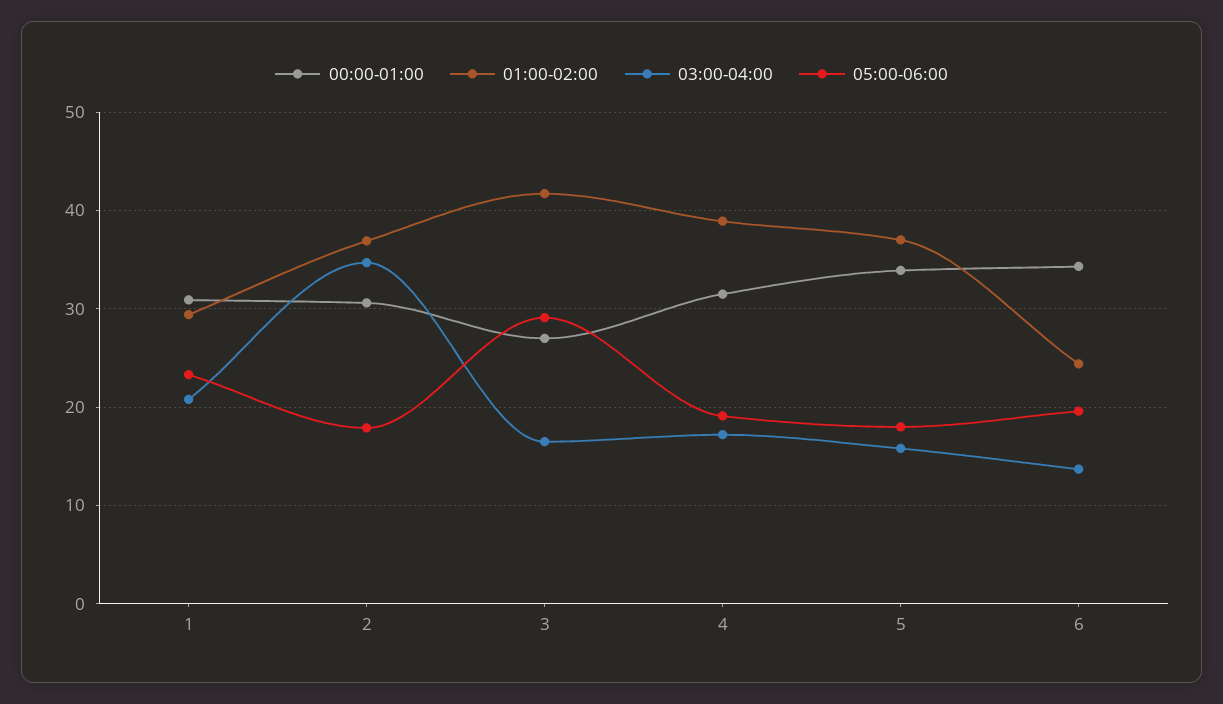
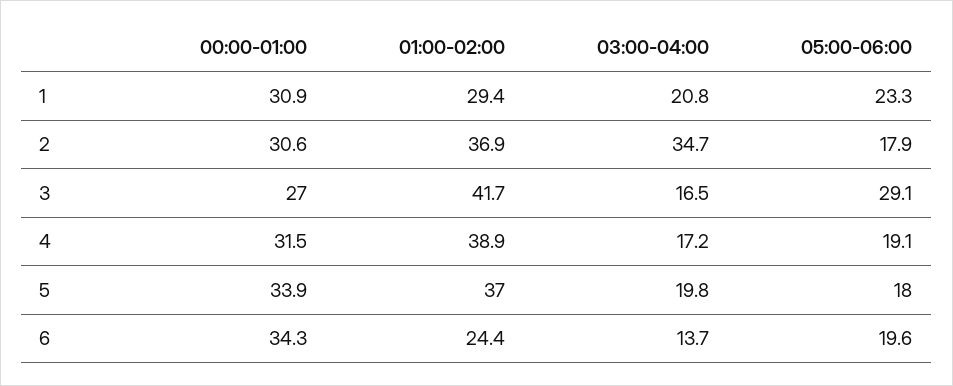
03:00-04:00, 5: 16 -> 19.8

